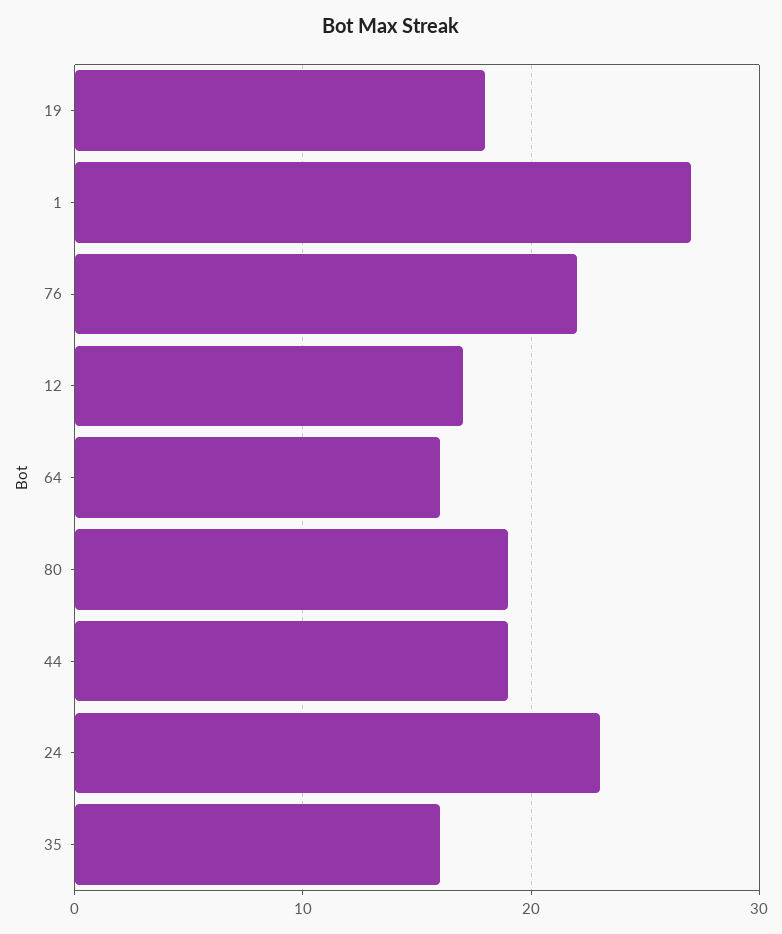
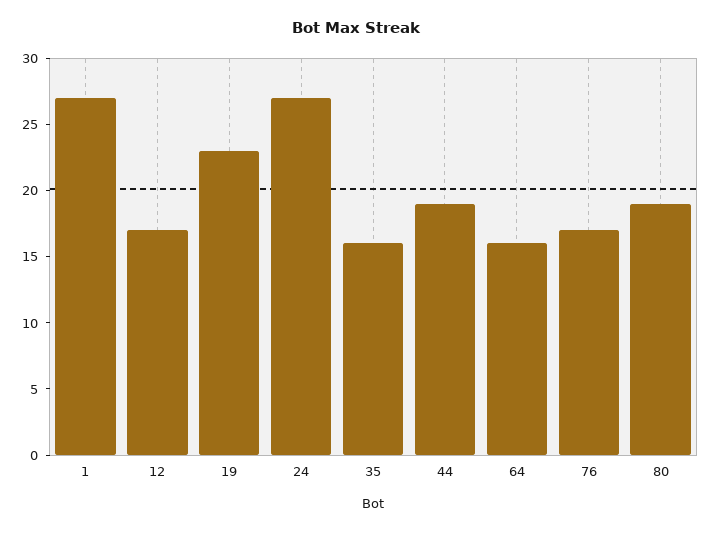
19: 18 -> 23
76: 22 -> 17
24: 23 -> 27

